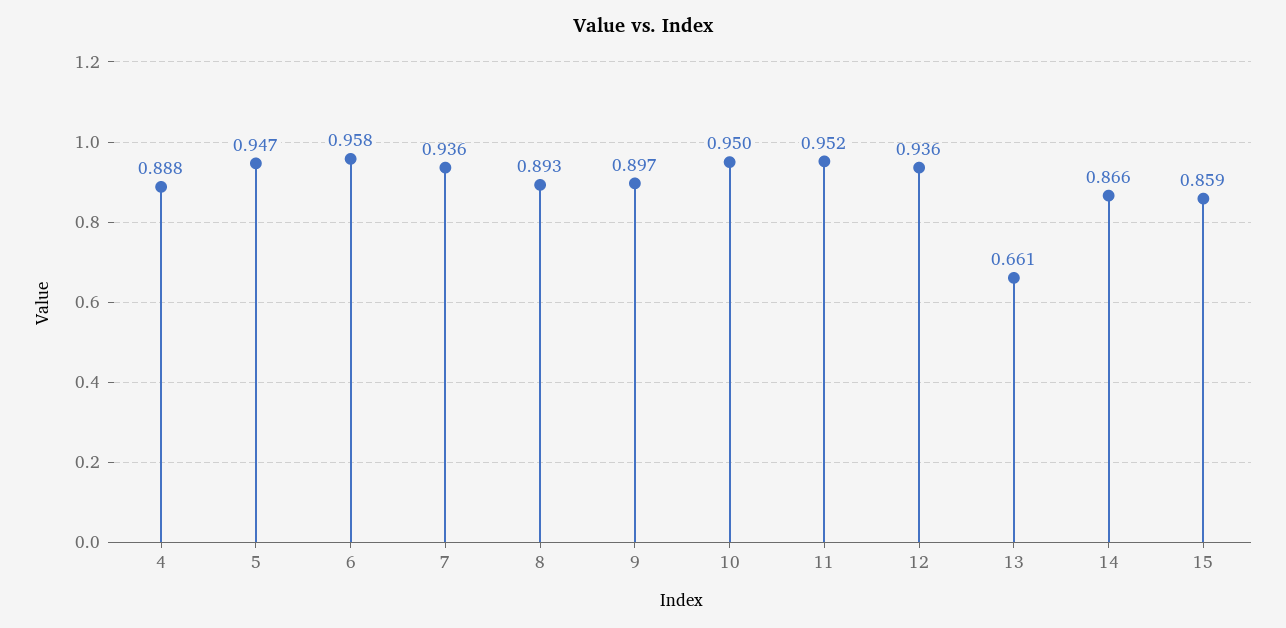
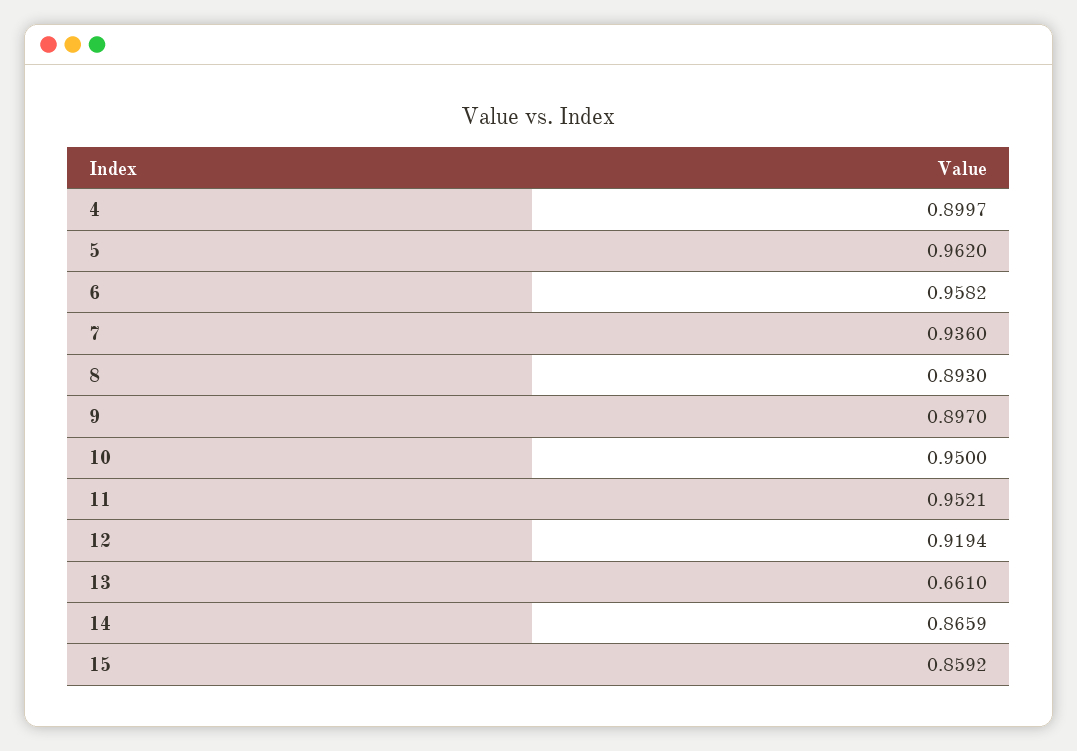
4: 0.888 -> 0.8997
5: 0.947 -> 0.962
12: 0.936 -> 0.9194

